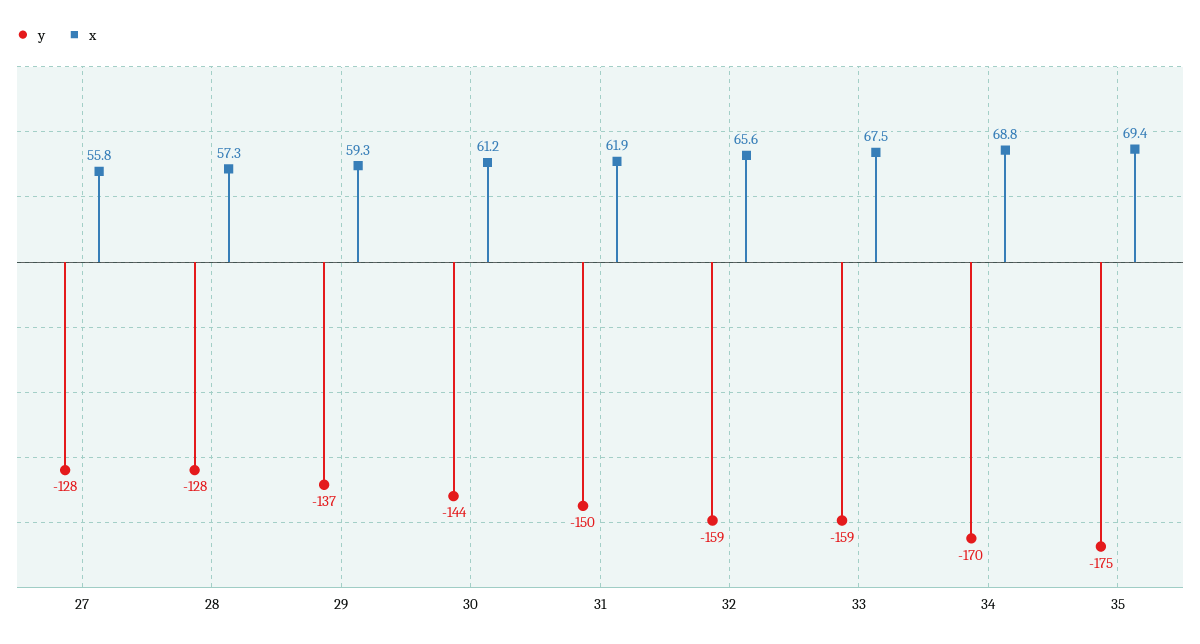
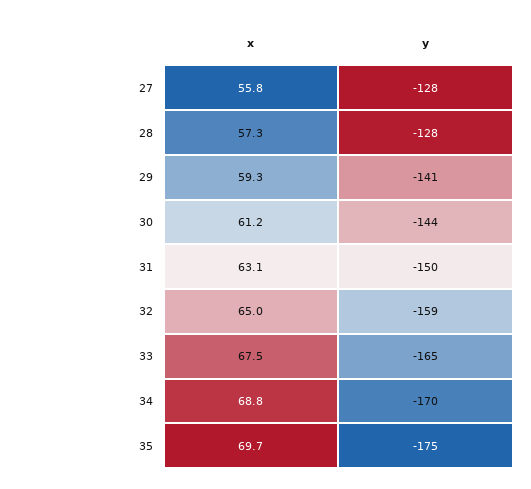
y, 29: -137 -> -141
x, 31: 61.9 -> 63.1
x, 32: 65.6 -> 65
y, 33: -159 -> -165
x, 35: 69.4 -> 69.7

